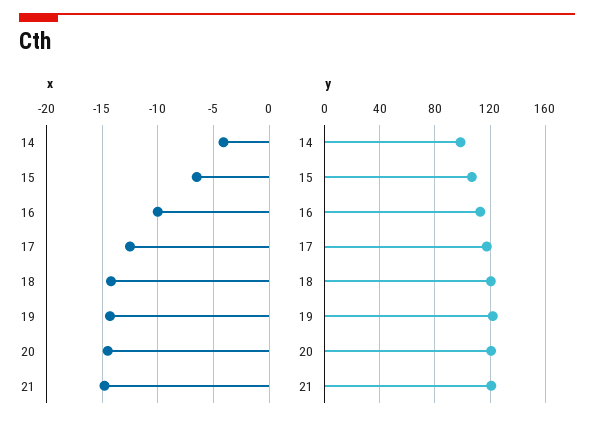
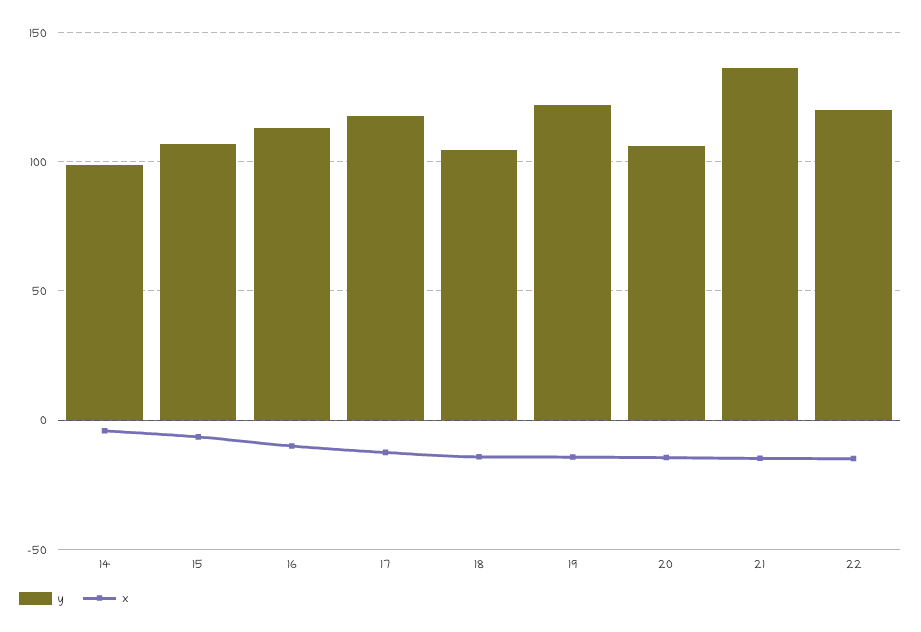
y, 18: 120 -> 105
y, 20: 120 -> 105
y, 21: 120 -> 135
y, 22: none -> 120
x, 22: none -> -15

